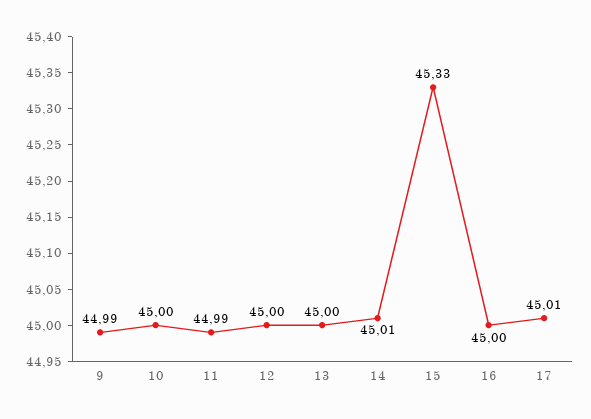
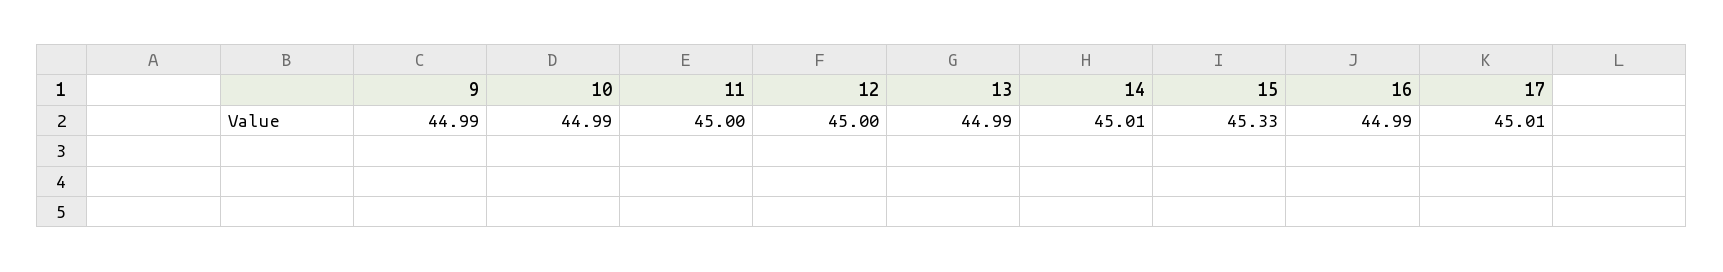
10: 45 -> 44.99
11: 44.99 -> 45
13: 45 -> 44.99
16: 45 -> 44.99

